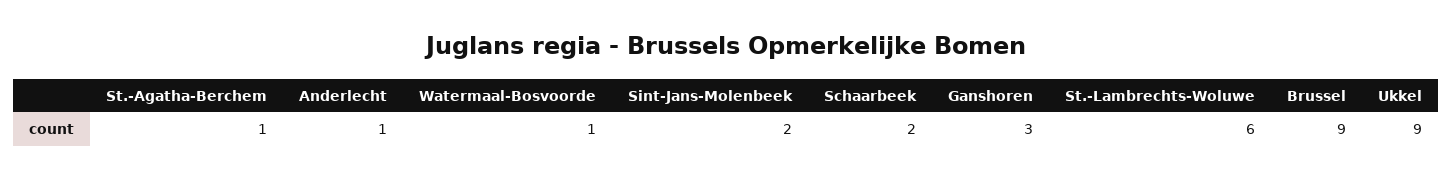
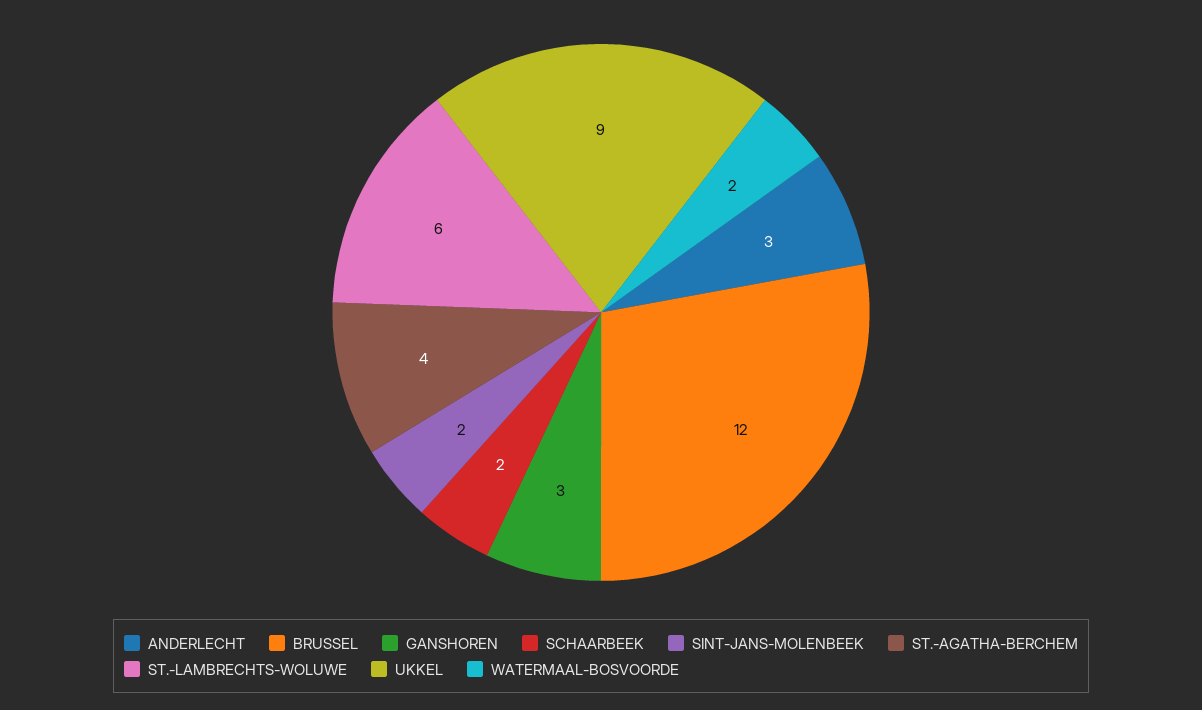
St.-Agatha-Berchem: 1 -> 4
Anderlecht: 1 -> 3
Watermaal-Bosvoorde: 1 -> 2
Brussel: 9 -> 12

